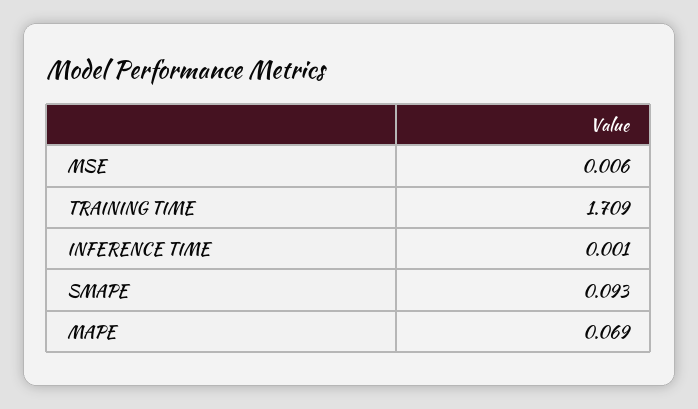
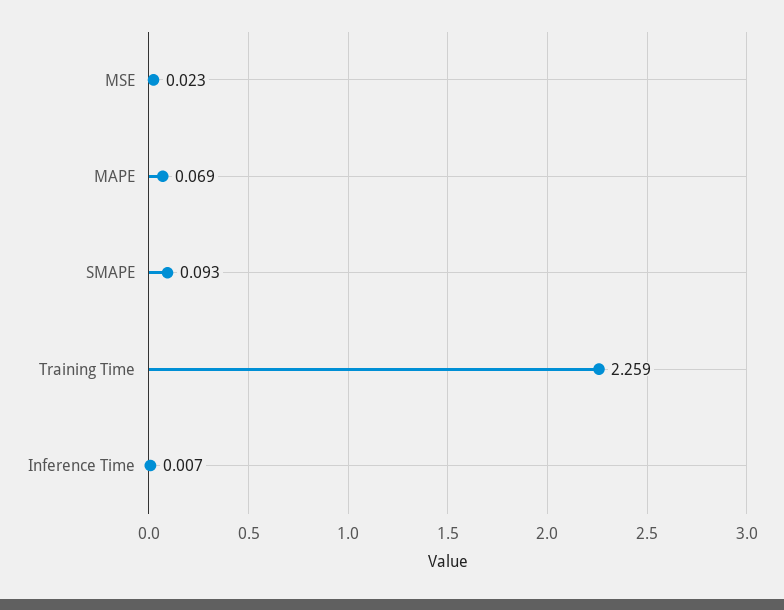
MSE: 0.006 -> 0.023
TRAINING TIME: 1.709 -> 2.259
INFERENCE TIME: 0.001 -> 0.007

